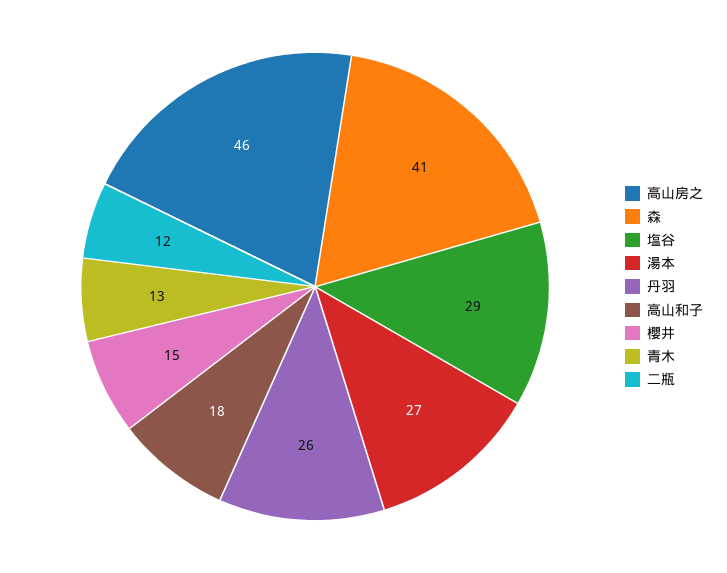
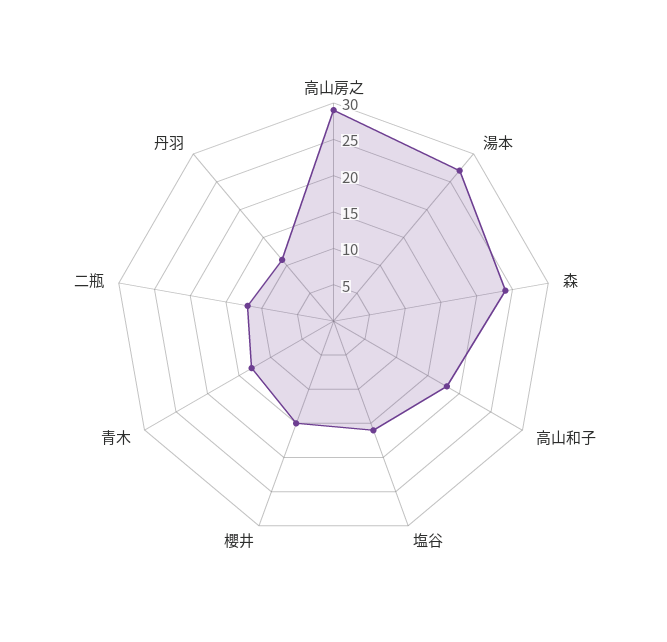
高山房之: 46 -> 30
森: 41 -> 25
塩谷: 29 -> 15
丹羽: 26 -> 10

